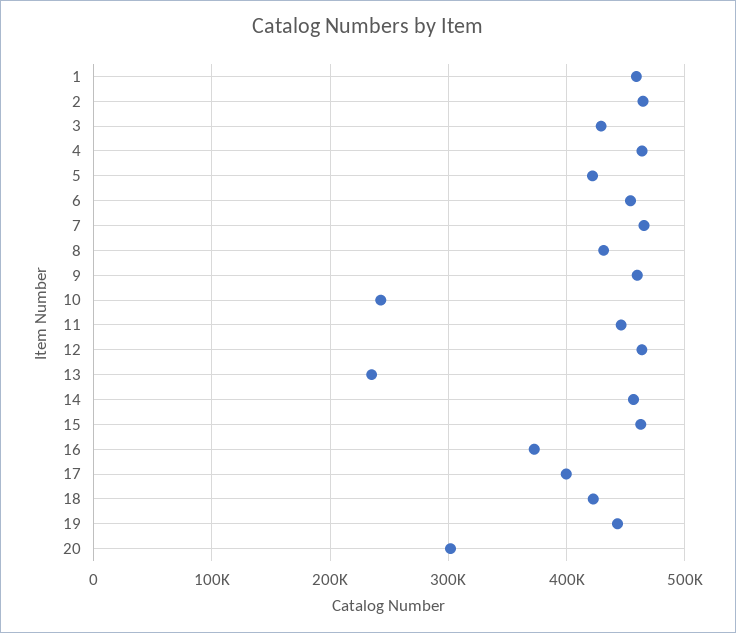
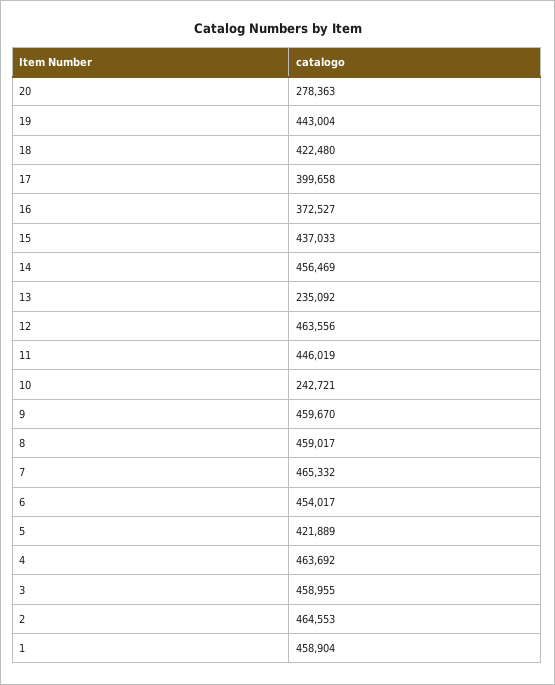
3: 430000 -> 458955
8: 430000 -> 459017
15: 460000 -> 437033
20: 300000 -> 278363

